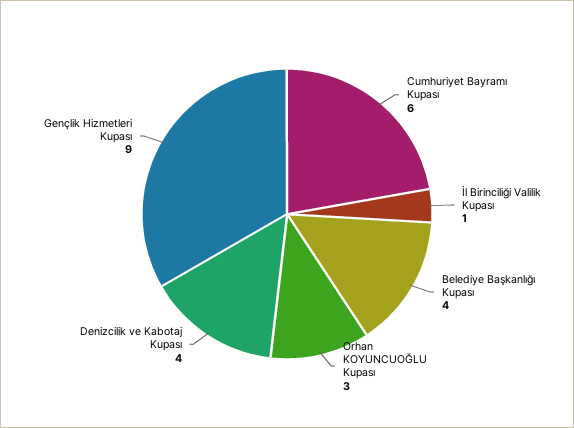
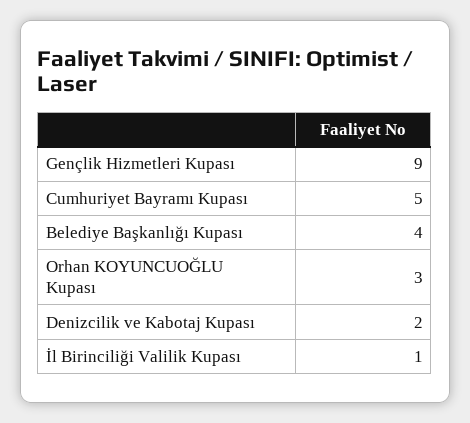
Cumhuriyet Bayramı Kupası: 6 -> 5
Denizcilik ve Kabotaj Kupası: 4 -> 2

